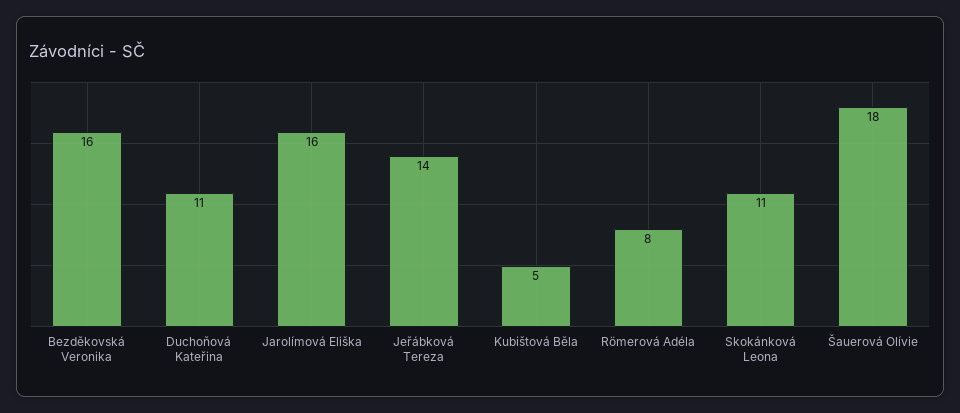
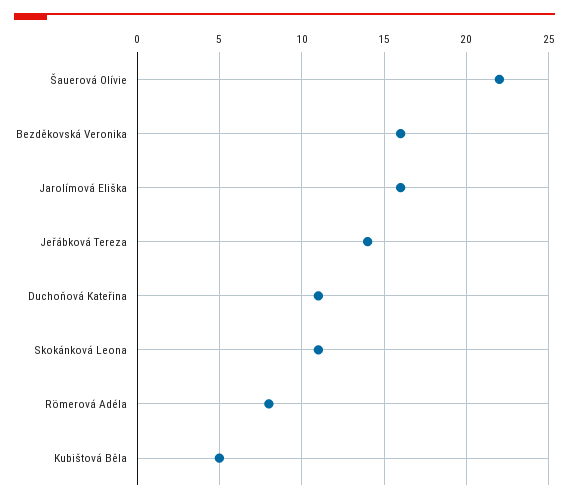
Šauerová Olívie: 18 -> 22

